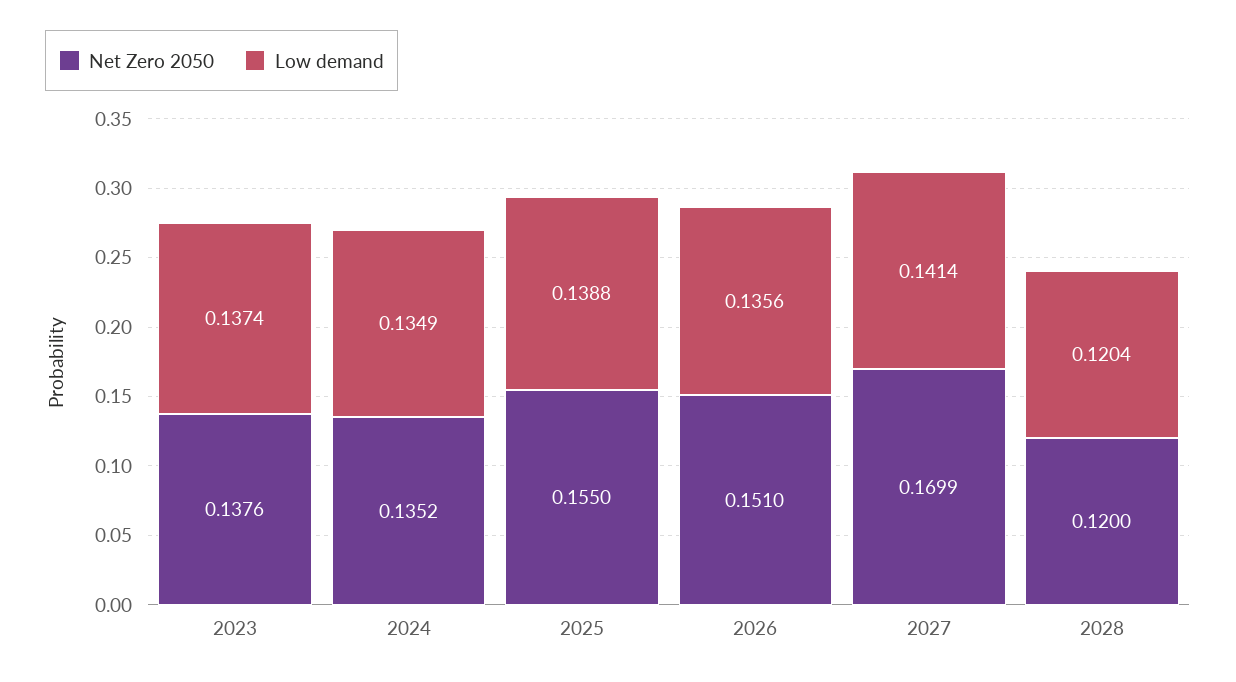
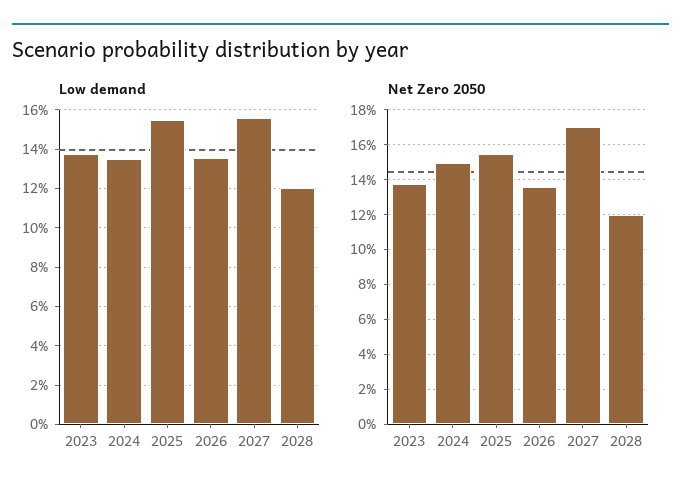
Net Zero 2050, 2024: 0.1352 -> 0.15
Low demand, 2025: 0.1388 -> 0.155
Net Zero 2050, 2026: 0.151 -> 0.135
Low demand, 2027: 0.1414 -> 0.155

